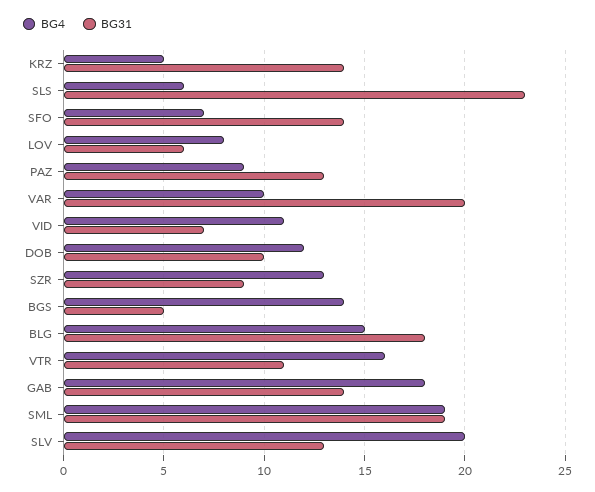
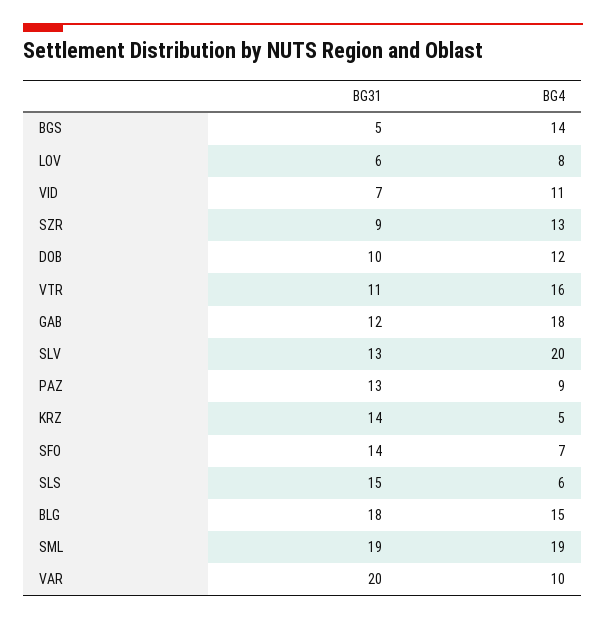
BG31, SLS: 23 -> 15
BG31, GAB: 14 -> 12

